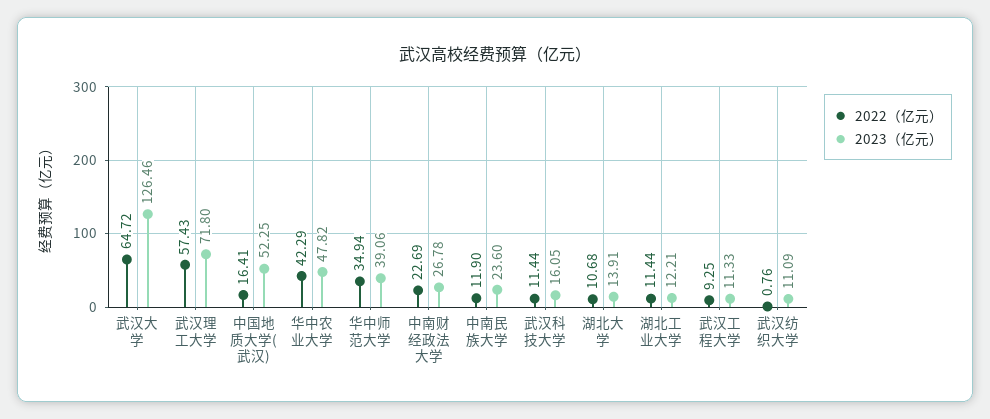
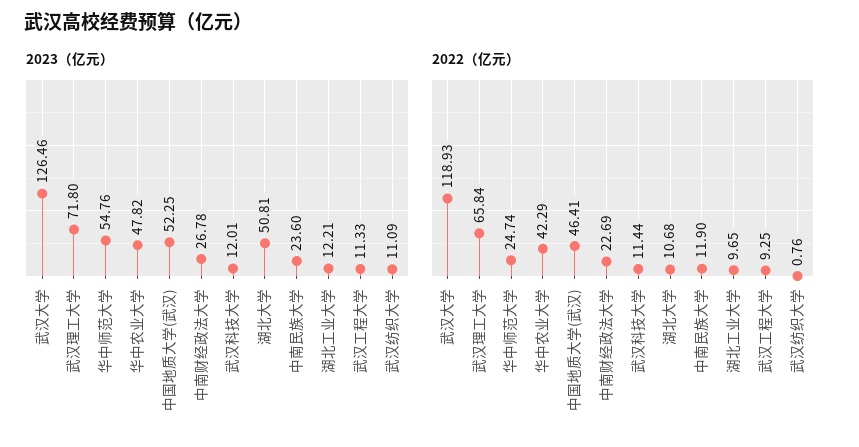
2022（亿元）, 武汉大学: 64.72 -> 118.93
2022（亿元）, 武汉理工大学: 57.43 -> 65.84
2022（亿元）, 中国地质大学(武汉): 16.41 -> 46.41
2022（亿元）, 华中师范大学: 34.94 -> 24.74
2023（亿元）, 华中师范大学: 39.06 -> 54.76
2023（亿元）, 武汉科技大学: 16.05 -> 12.01
2023（亿元）, 湖北大学: 13.91 -> 50.81
2022（亿元）, 湖北工业大学: 11.44 -> 9.65

